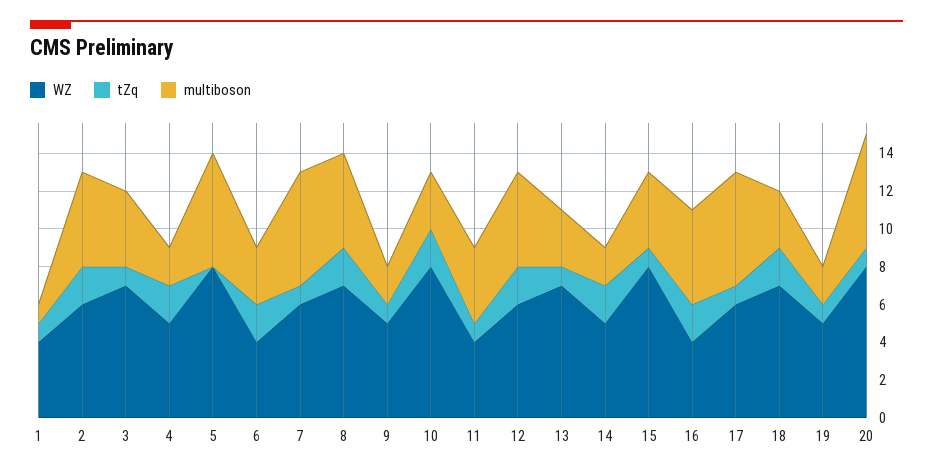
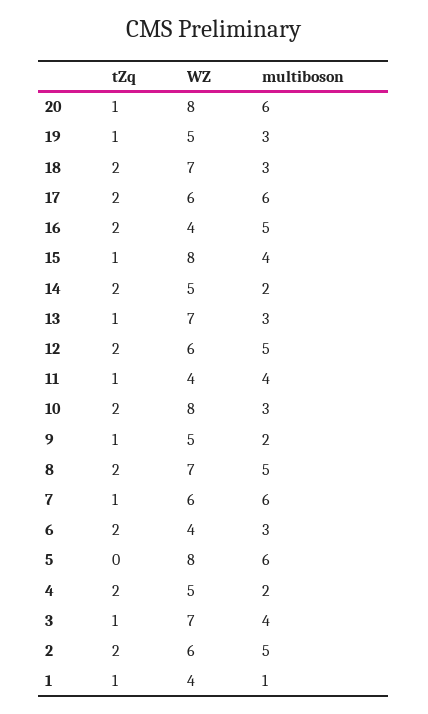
tZq, 17: 1 -> 2
multiboson, 19: 2 -> 3

